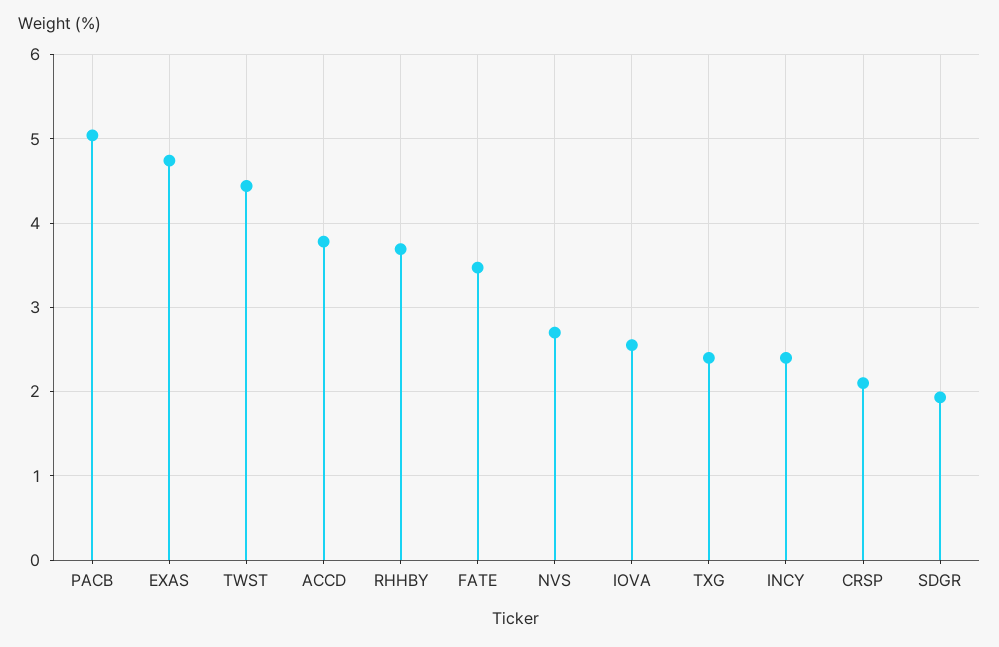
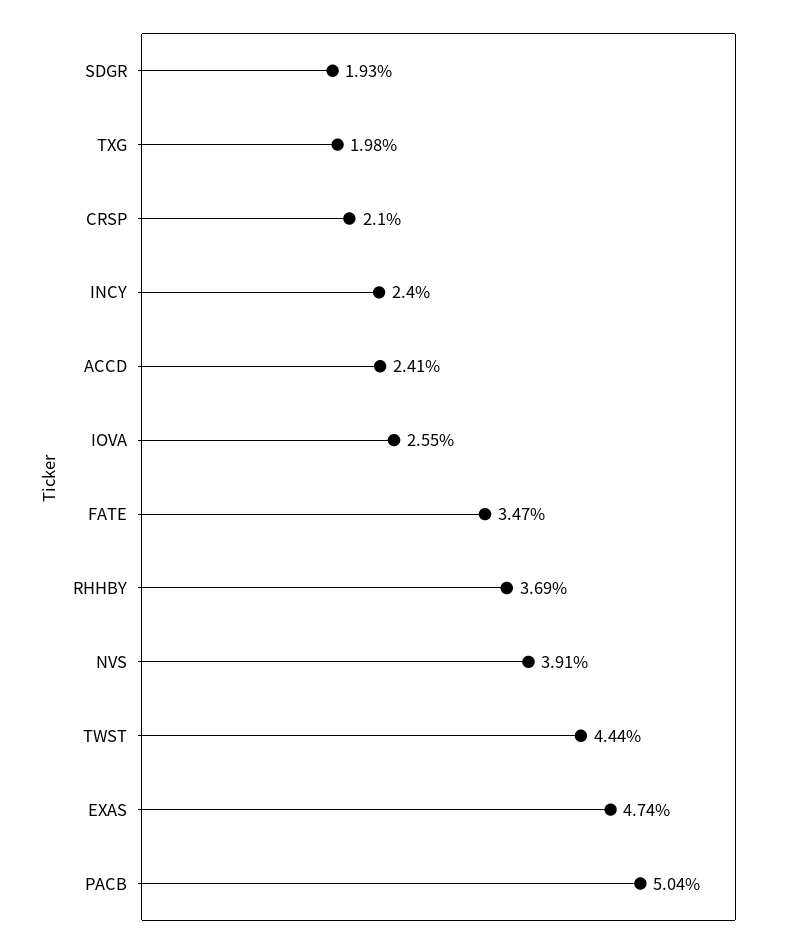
ACCD: 3.8 -> 2.41
NVS: 2.7 -> 3.91
TXG: 2.4 -> 1.98

